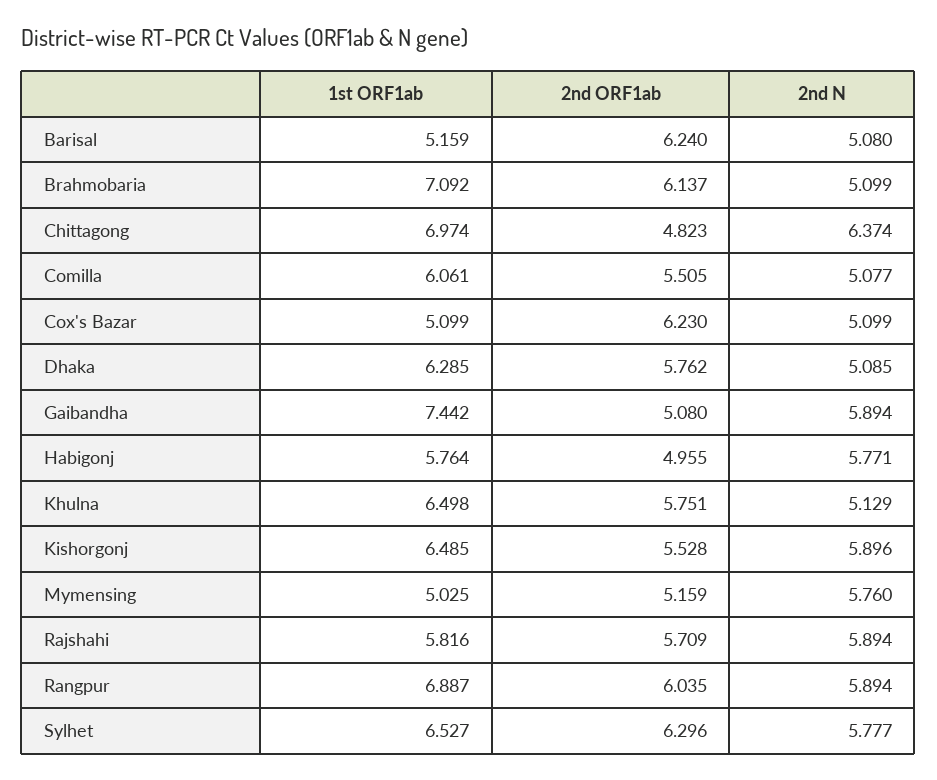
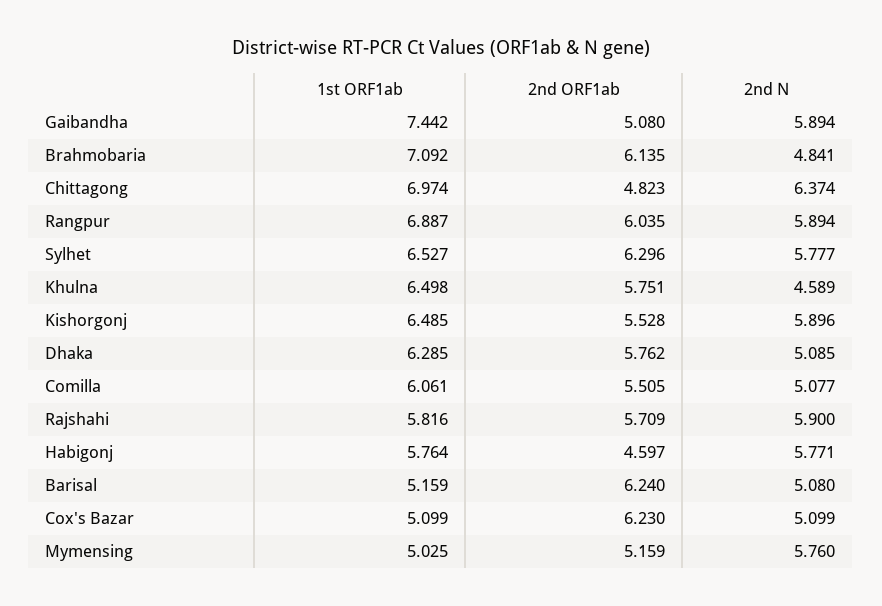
2nd ORF1ab, Brahmobaria: 6.137 -> 6.135
2nd N, Brahmobaria: 5.099 -> 4.841
2nd ORF1ab, Habigonj: 4.955 -> 4.597
2nd N, Khulna: 5.129 -> 4.589
2nd N, Rajshahi: 5.894 -> 5.9

